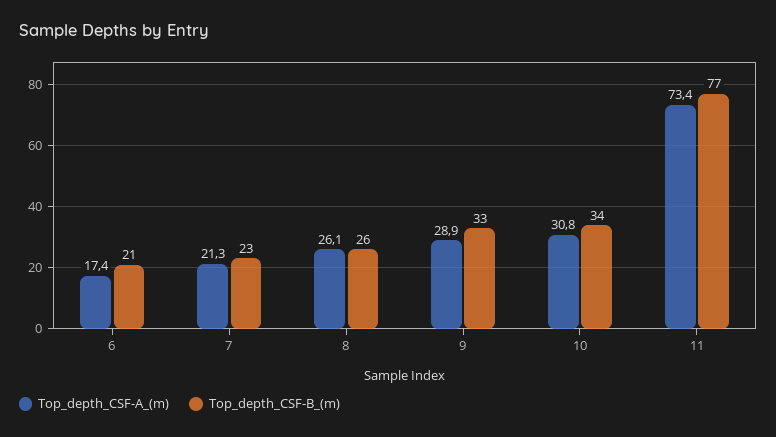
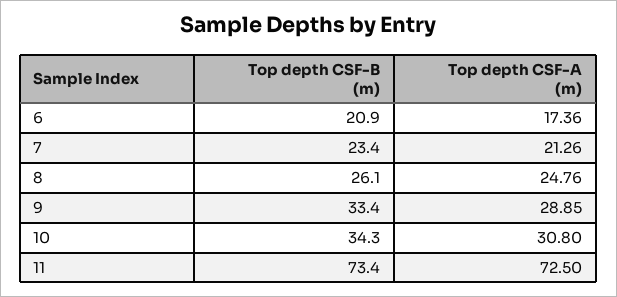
Top_depth_CSF-A_(m), 8: 26.1 -> 24.76
Top_depth_CSF-A_(m), 11: 73.4 -> 72.5
Top_depth_CSF-B_(m), 11: 77 -> 73.4

